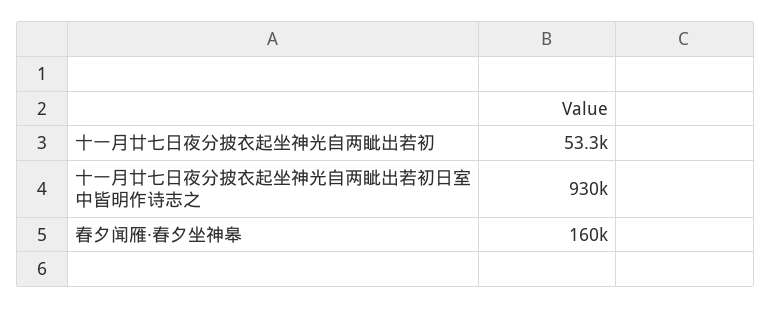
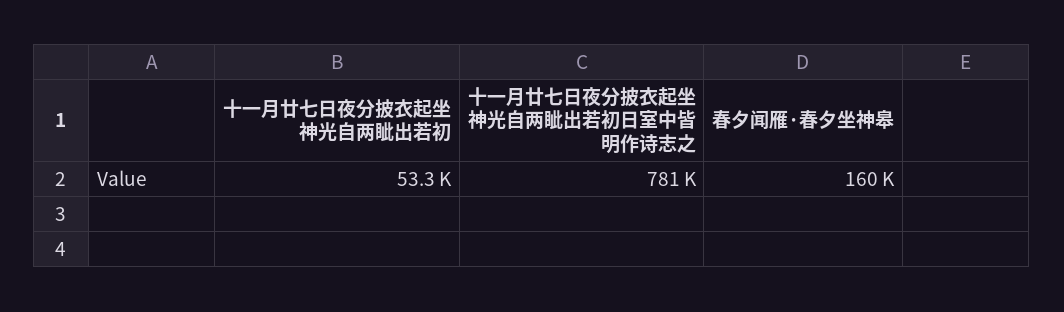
十一月廿七日夜分披衣起坐神光自两眦出若初日室中皆明作诗志之: 930000 -> 781000

